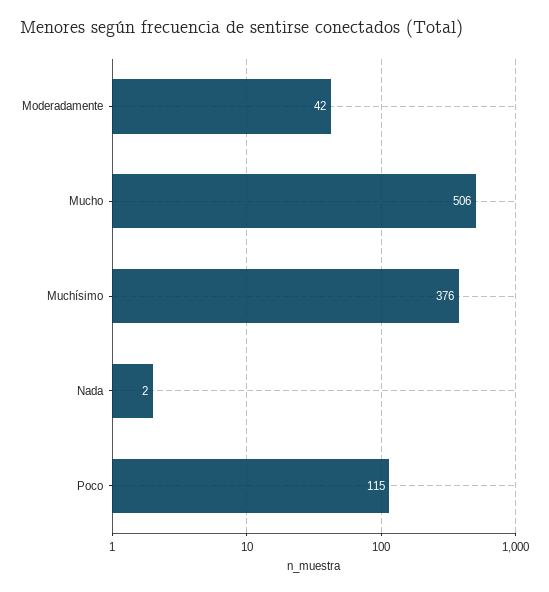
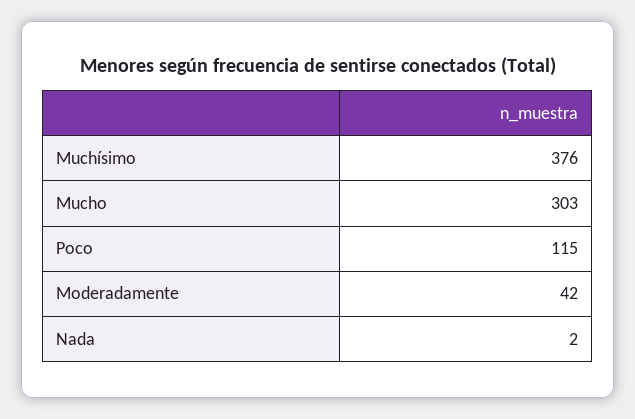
Mucho: 506 -> 303

